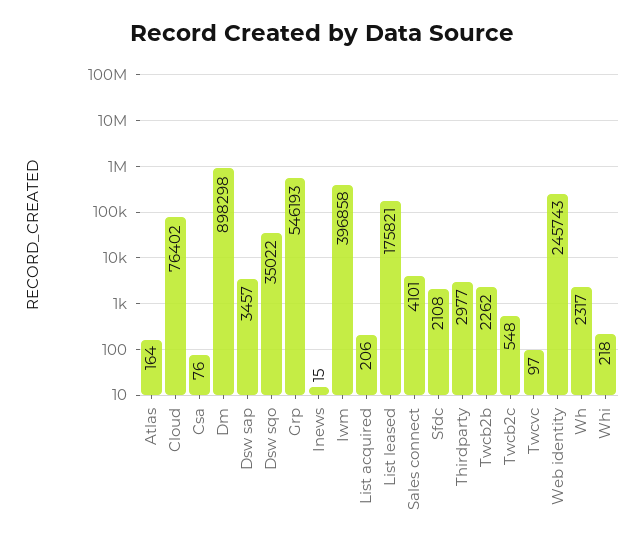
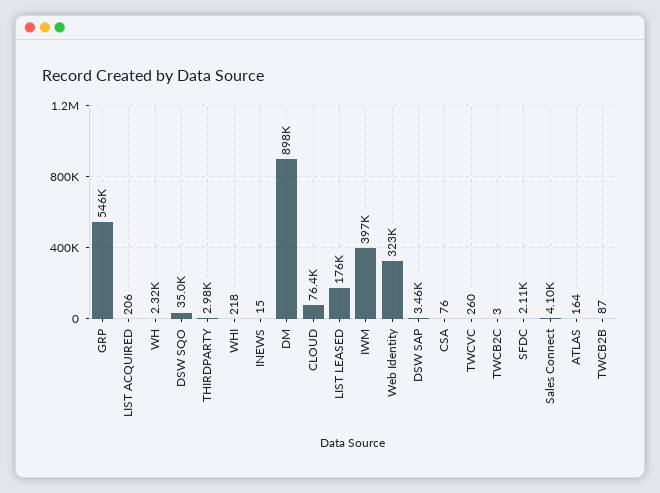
Twcb2b: 2262 -> 87
Twcb2c: 548 -> 3
Twcvc: 97 -> 260
Web identity: 245743 -> 323000

